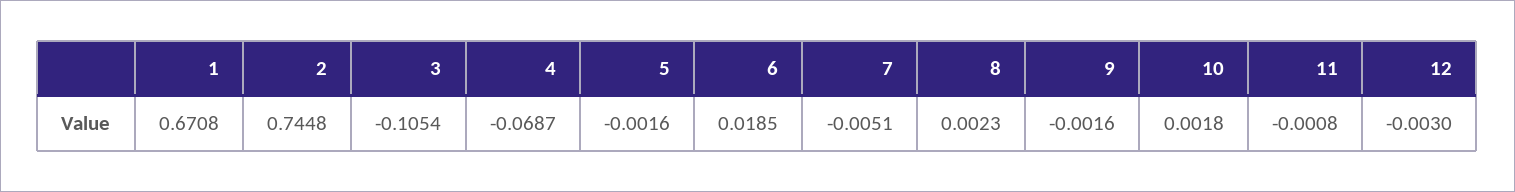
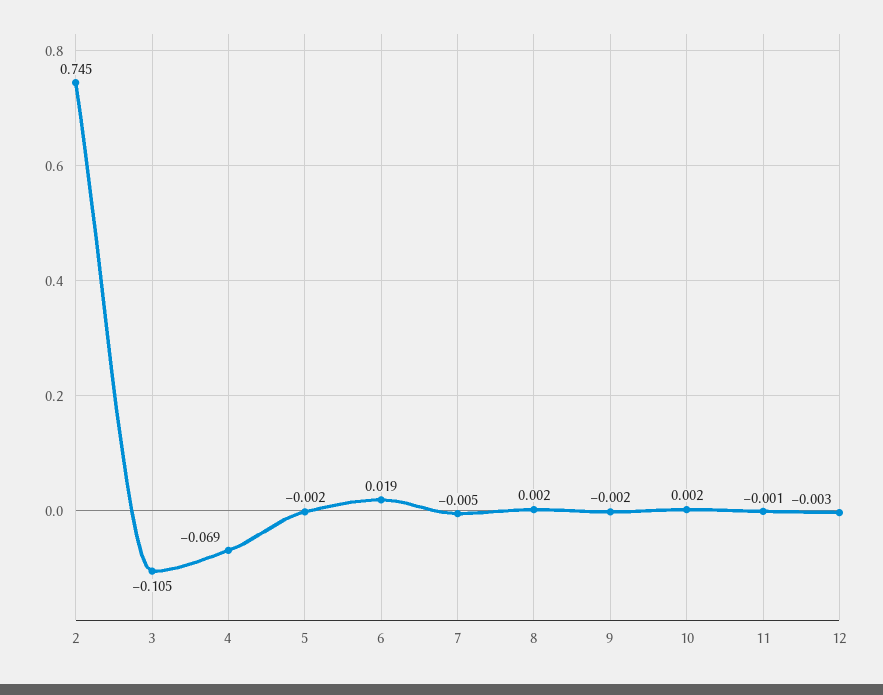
1: 0.6708 -> none

